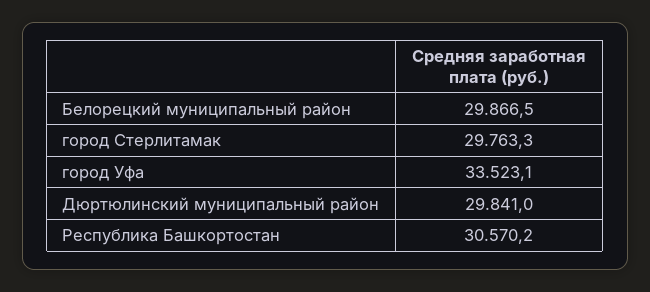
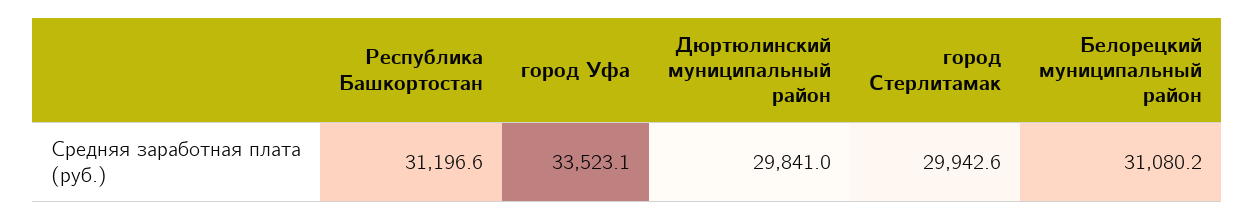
Белорецкий муниципальный район: 29866.5 -> 31080.2
город Стерлитамак: 29763.3 -> 29942.6
Республика Башкортостан: 30570.2 -> 31196.6

